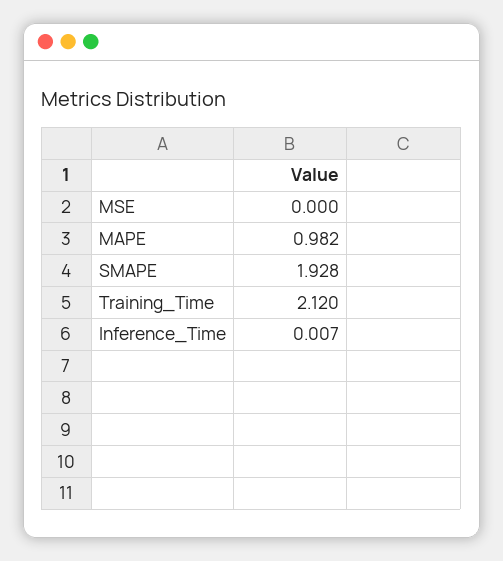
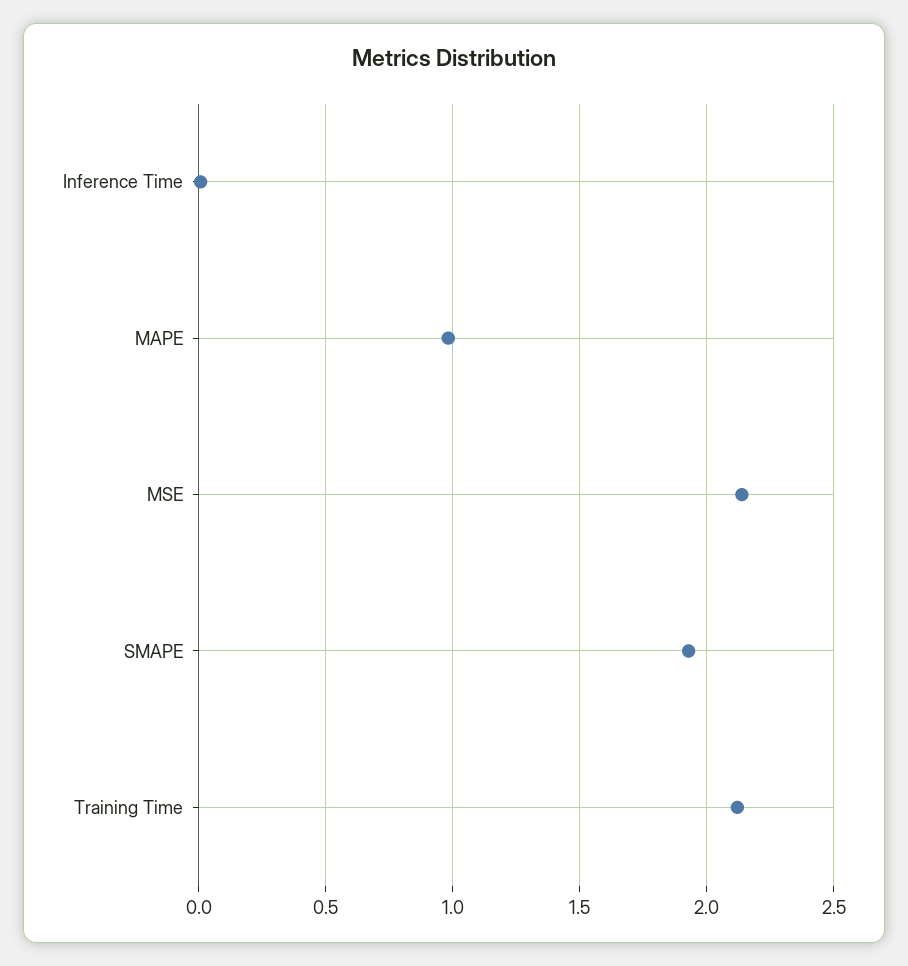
MSE: 0 -> 2.15

